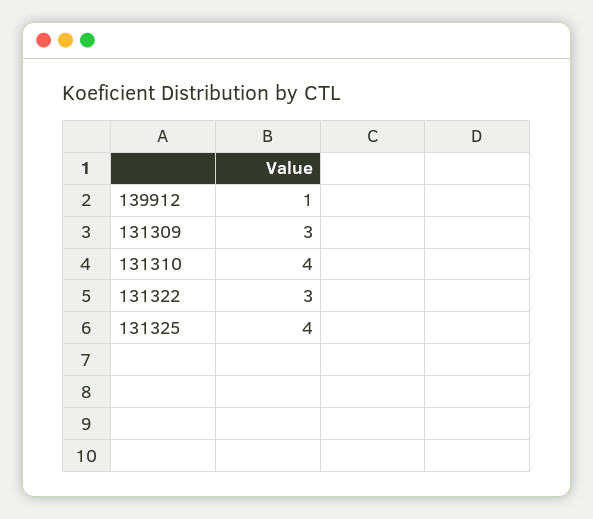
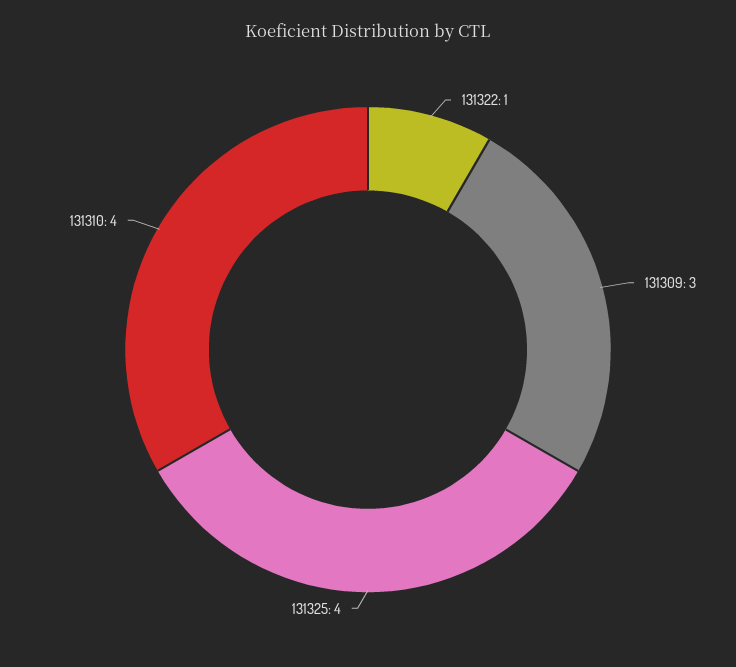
139912: 1 -> none
131322: 3 -> 1

